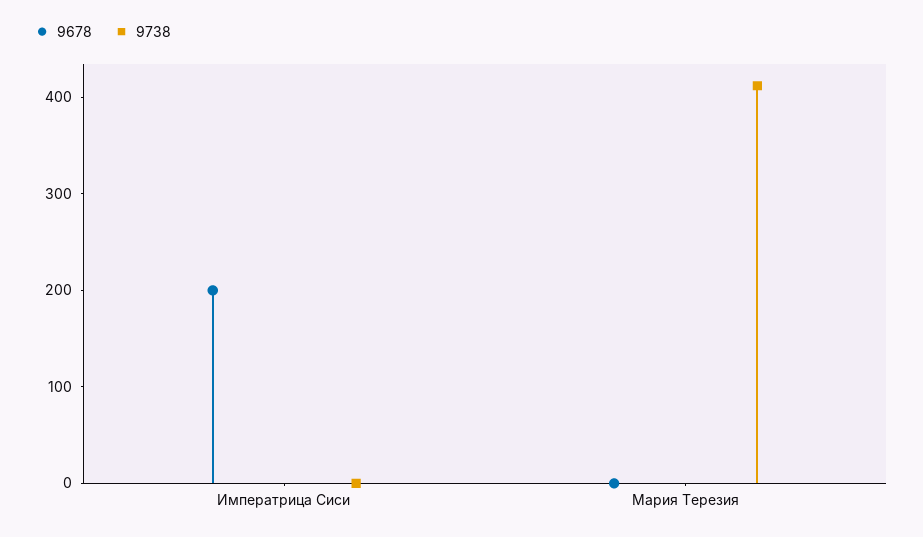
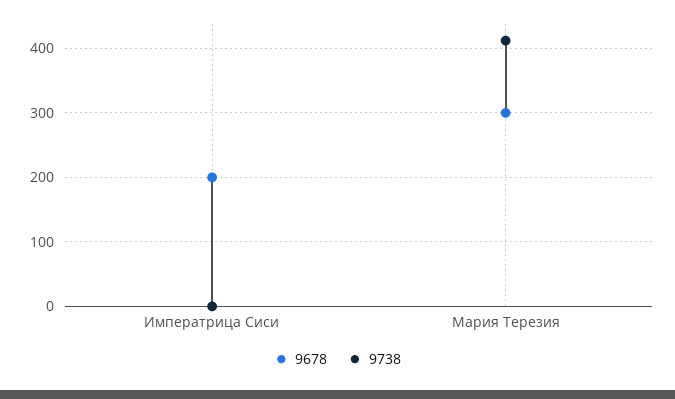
9678, Мария Терезия: 0 -> 300

